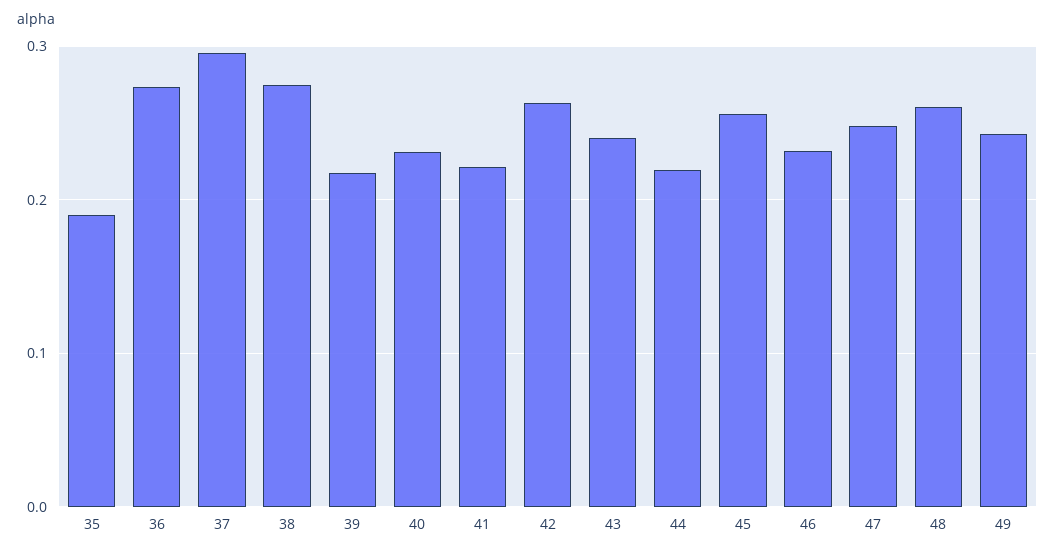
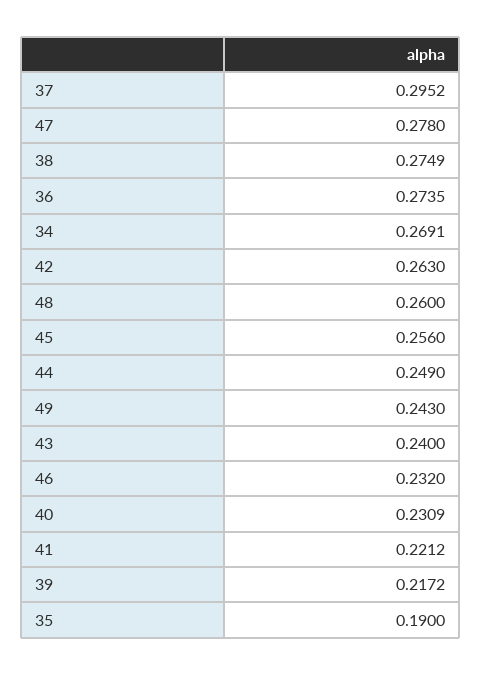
44: 0.22 -> 0.249
47: 0.25 -> 0.278
34: none -> 0.2691

